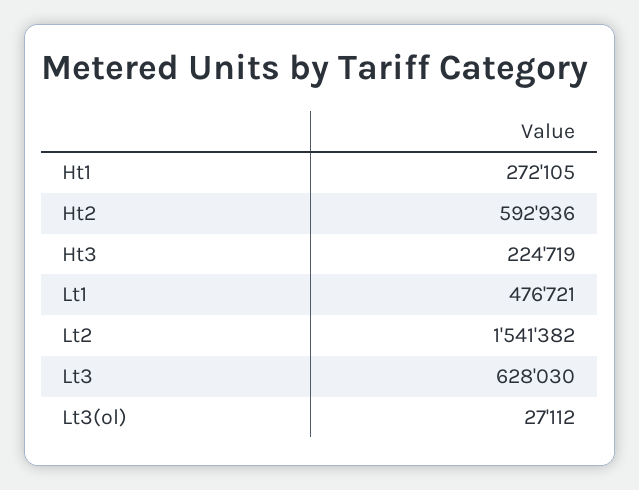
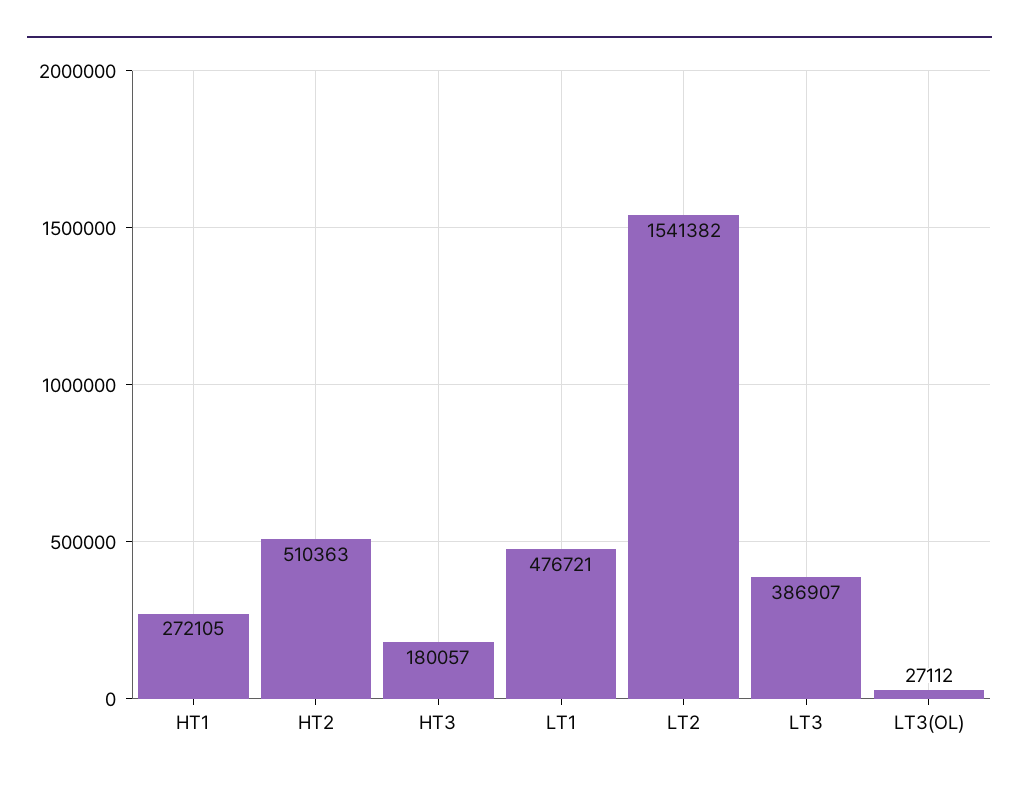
Ht2: 592936 -> 510363
Ht3: 224719 -> 180057
Lt3: 628030 -> 386907

